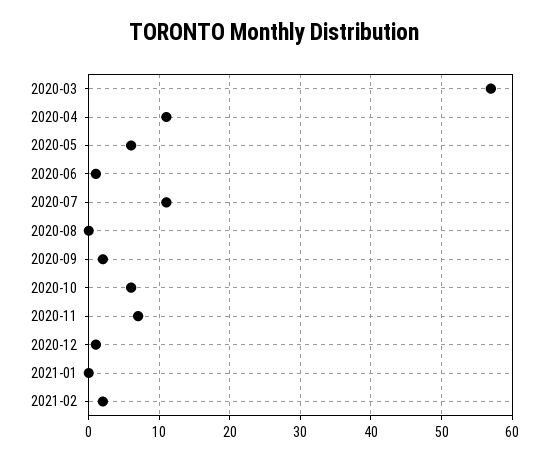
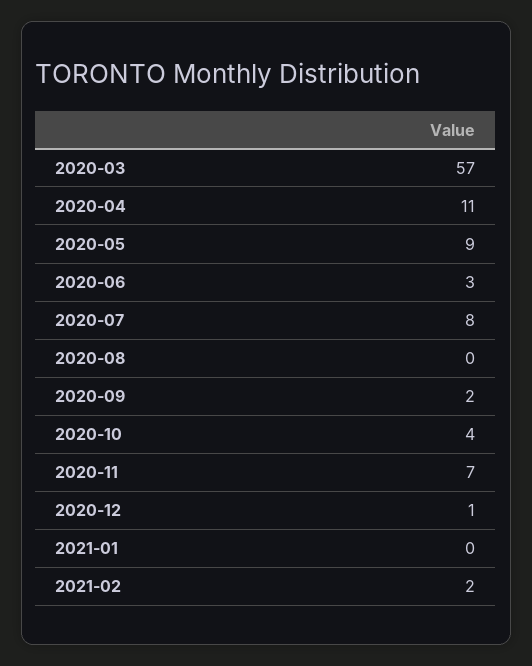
2020-05: 6 -> 9
2020-06: 1 -> 3
2020-07: 11 -> 8
2020-10: 6 -> 4

